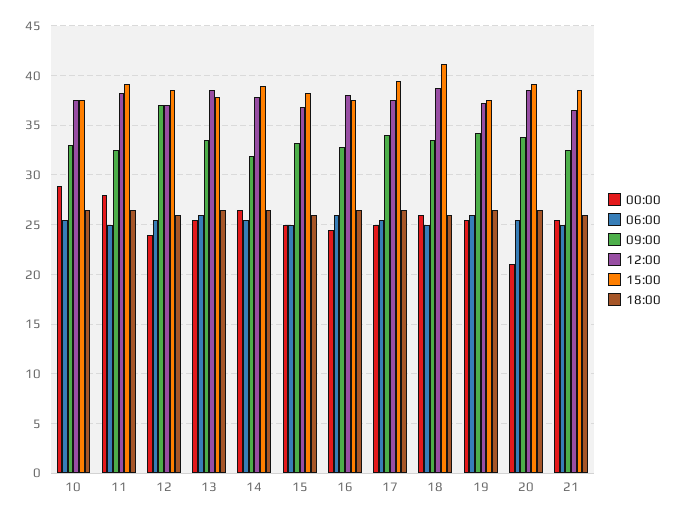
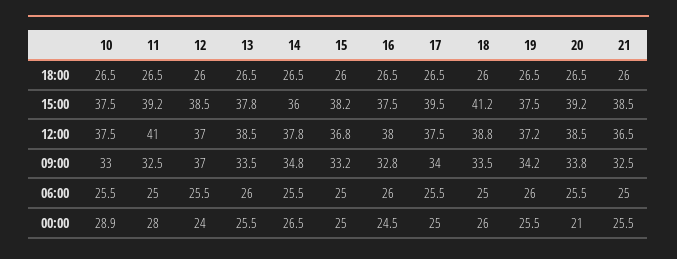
12:00, 11: 38 -> 41
09:00, 14: 32 -> 34.8
15:00, 14: 39 -> 36

